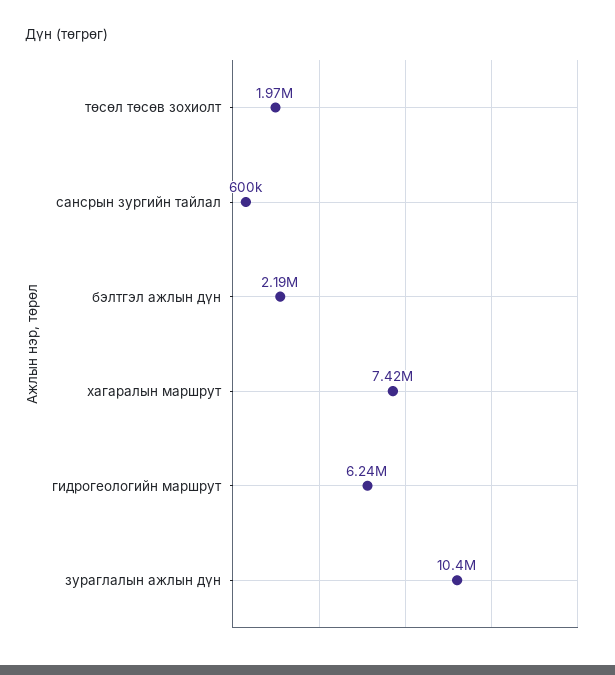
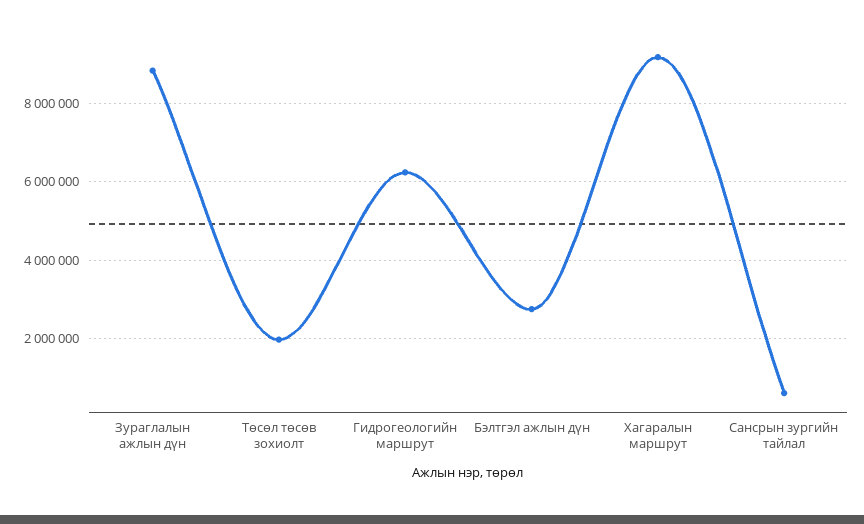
бэлтгэл ажлын дүн: 2190000 -> 2800000
хагаралын маршрут: 7420000 -> 9200000
зураглалын ажлын дүн: 10400000 -> 8800000

